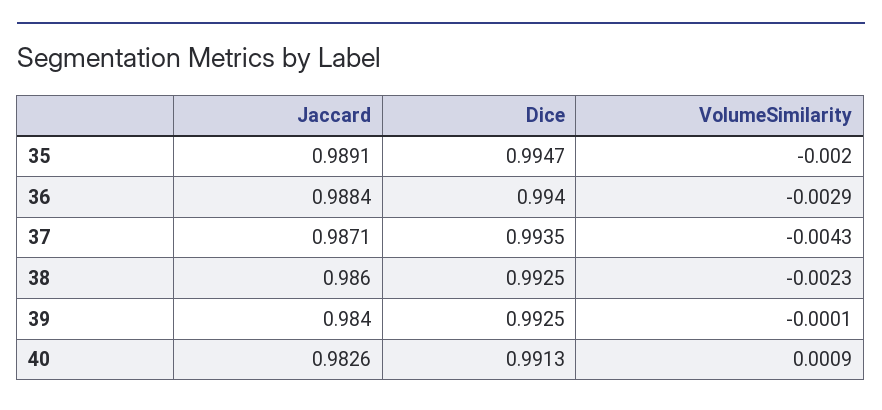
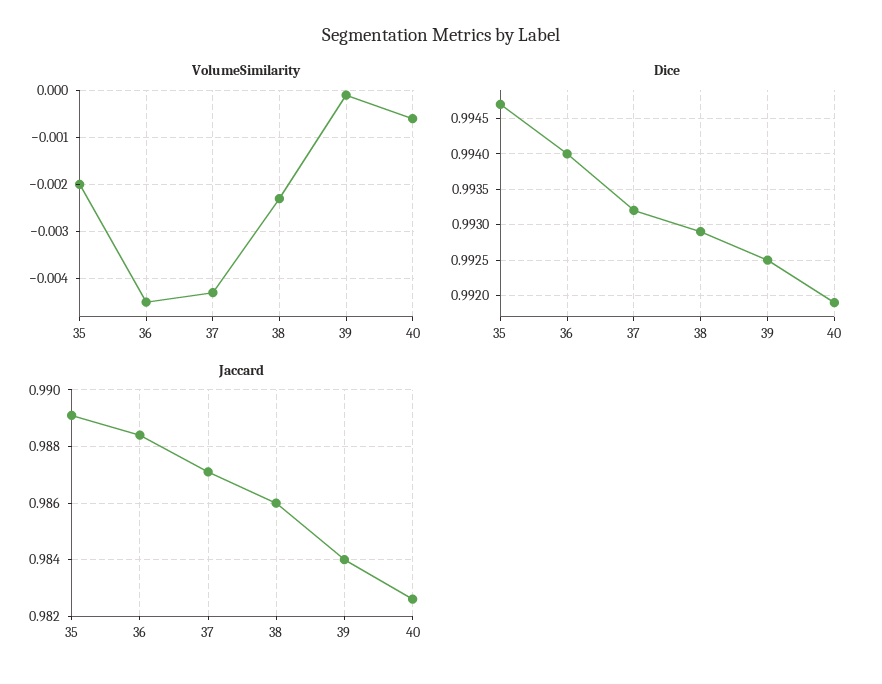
VolumeSimilarity, 36: -0.0029 -> -0.0045
Dice, 37: 0.9935 -> 0.9932
Dice, 38: 0.9925 -> 0.9929
Dice, 40: 0.9913 -> 0.9919
VolumeSimilarity, 40: 0.0009 -> -0.0005

